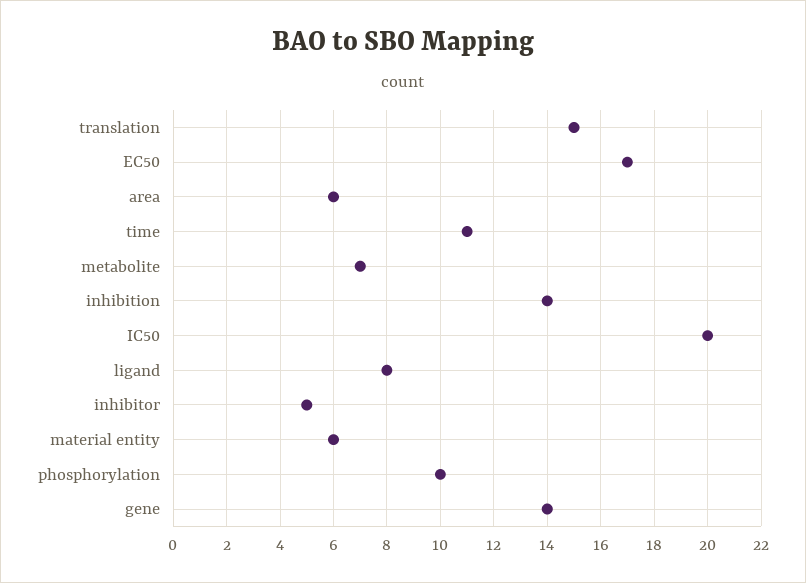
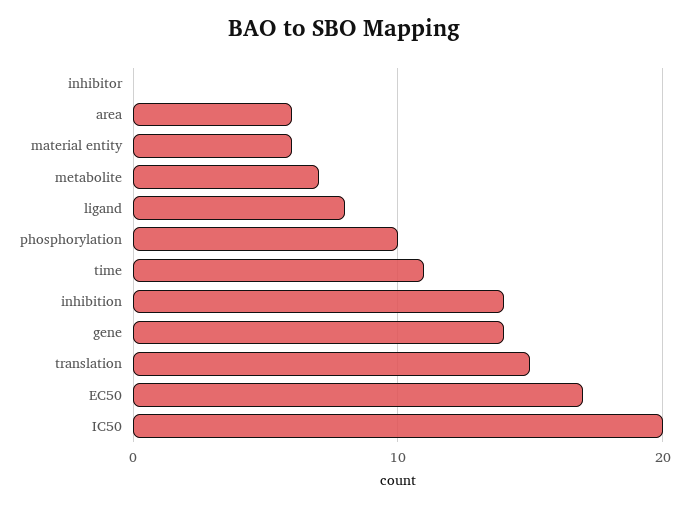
inhibitor: 5 -> 0

